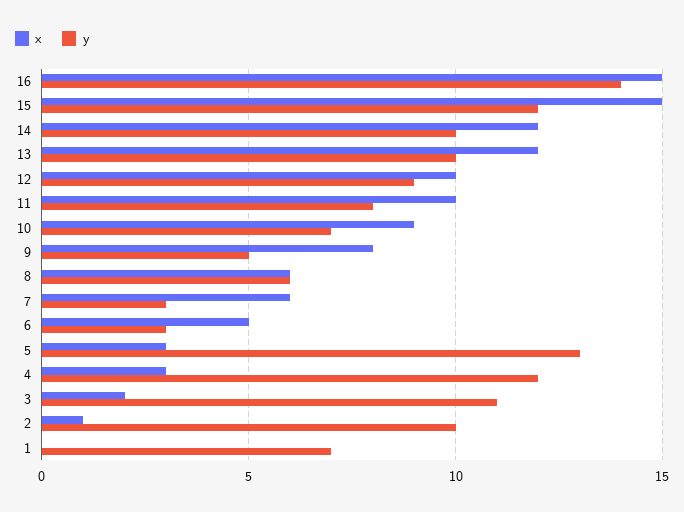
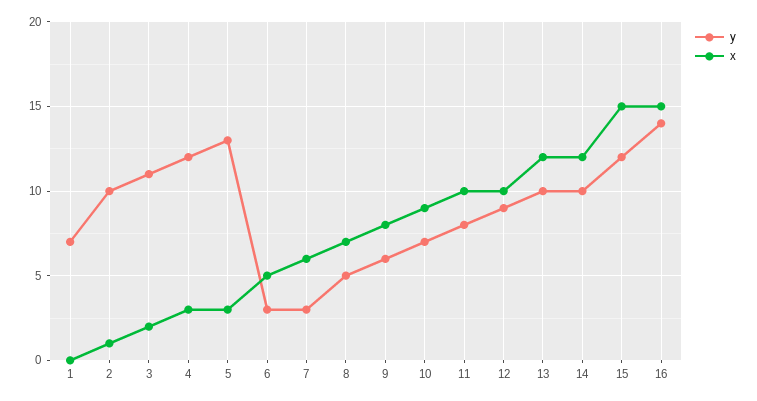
y, 9: 5 -> 6
x, 8: 6 -> 7
y, 8: 6 -> 5

